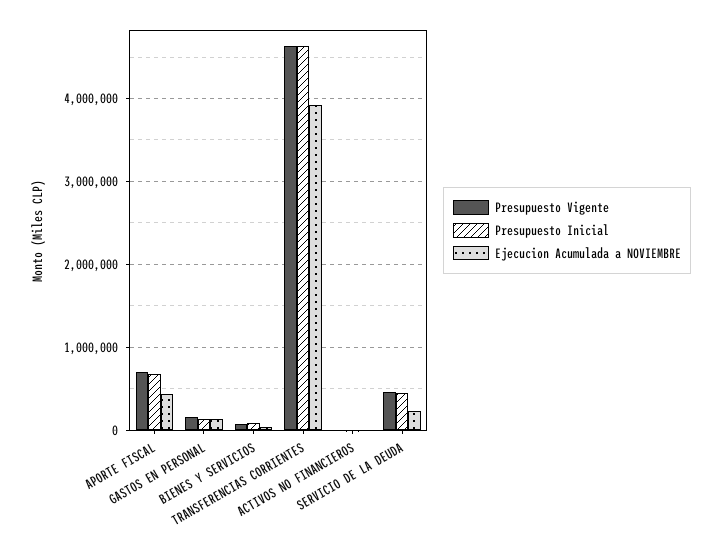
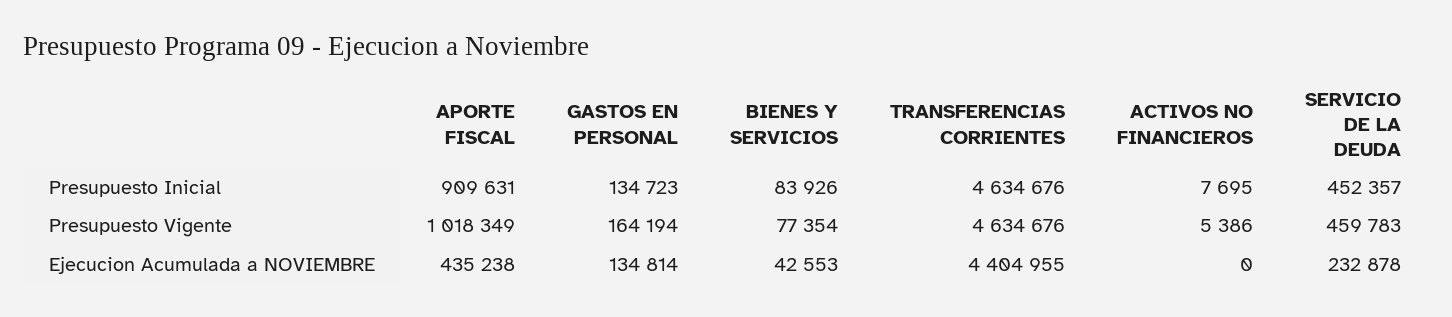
Presupuesto Vigente, APORTE FISCAL: 700000 -> 1018349
Presupuesto Inicial, APORTE FISCAL: 700000 -> 909631
Ejecucion Acumulada a NOVIEMBRE, TRANSFERENCIAS CORRIENTES: 3900000 -> 4404955

